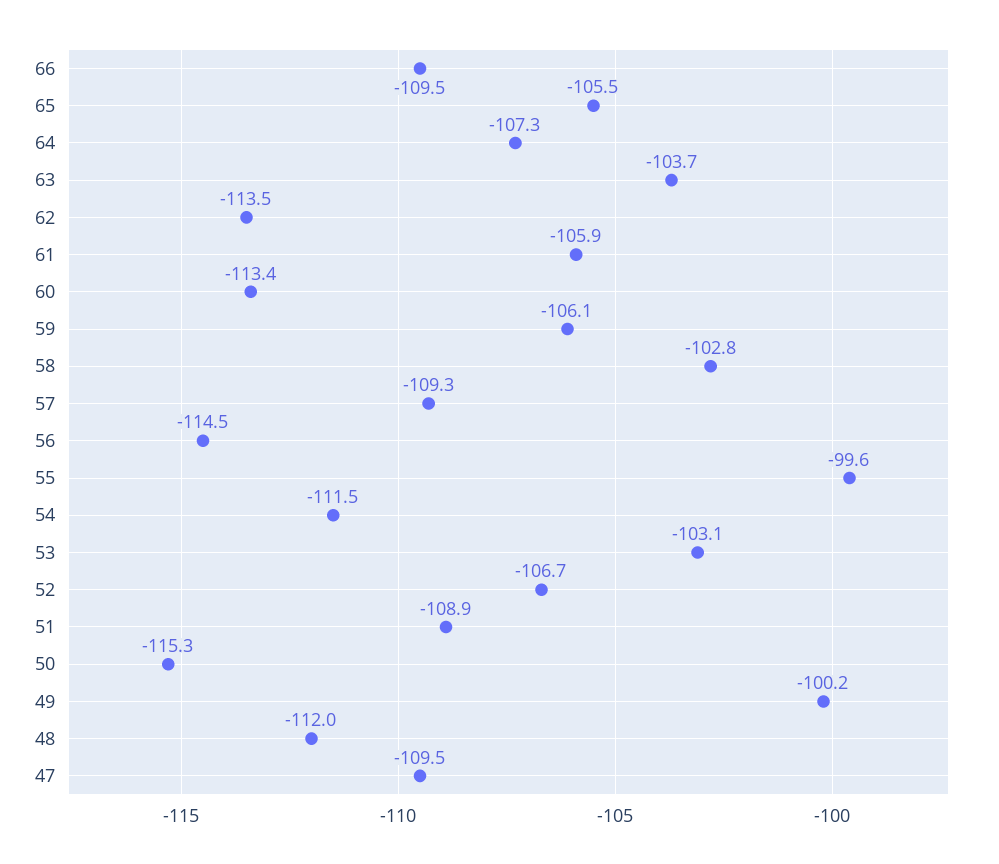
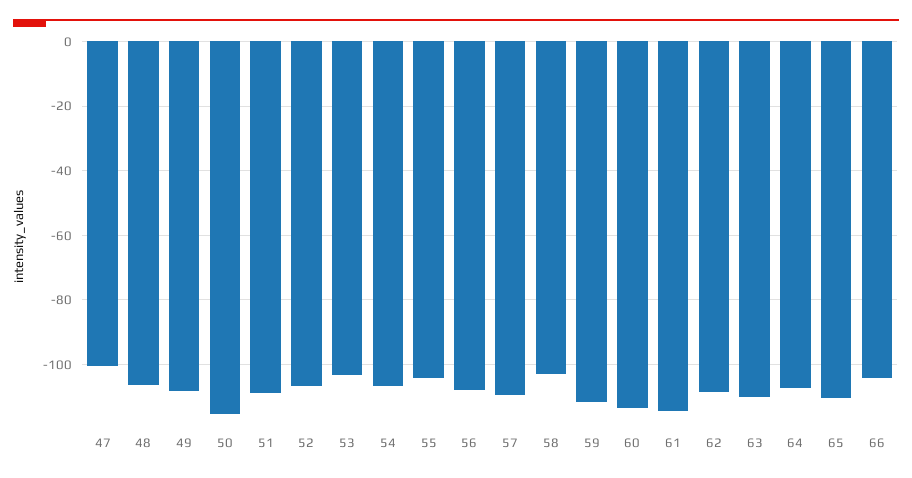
66: -109.5 -> -104
65: -105.5 -> -110
63: -103.7 -> -110
62: -113.5 -> -108
61: -105.9 -> -114
59: -106.1 -> -112
56: -114.5 -> -108
55: -99.6 -> -104
54: -111.5 -> -106
49: -100.2 -> -108
48: -112 -> -106
47: -109.5 -> -100

